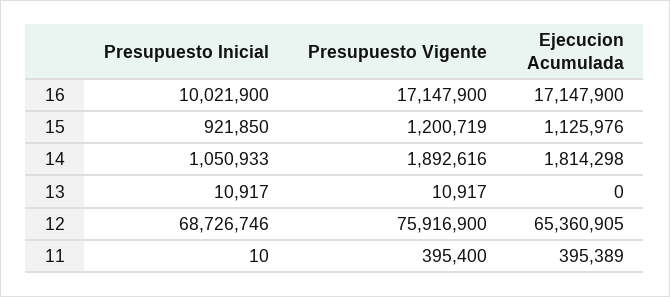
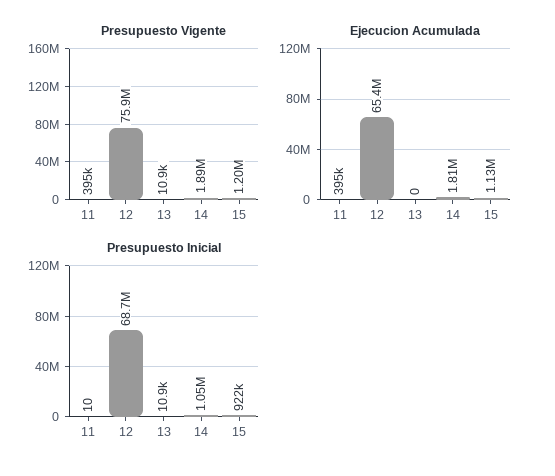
Presupuesto Inicial, 16: 10021900 -> none
Presupuesto Vigente, 16: 17147900 -> none
Ejecucion Acumulada, 16: 17147900 -> none

